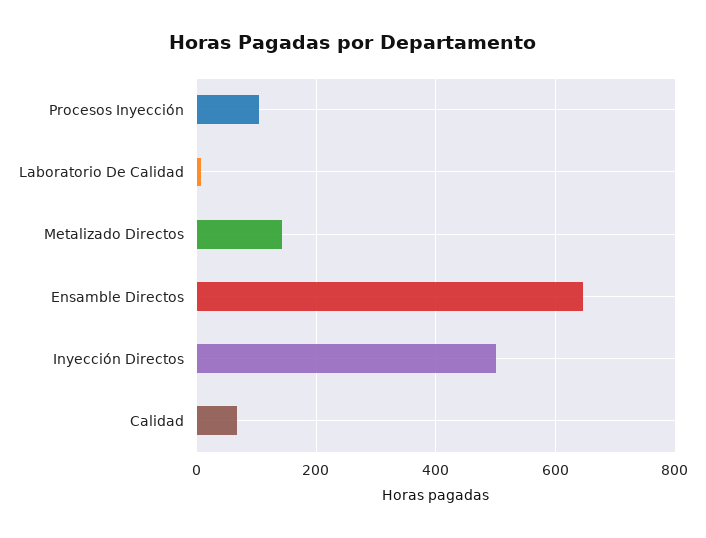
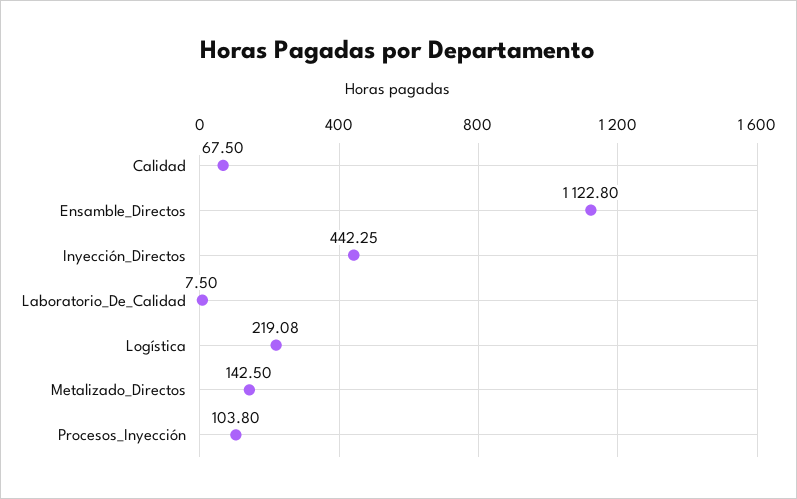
Ensamble Directos: 640 -> 1122.8
Inyección Directos: 500 -> 442.25
Logística: none -> 219.08

